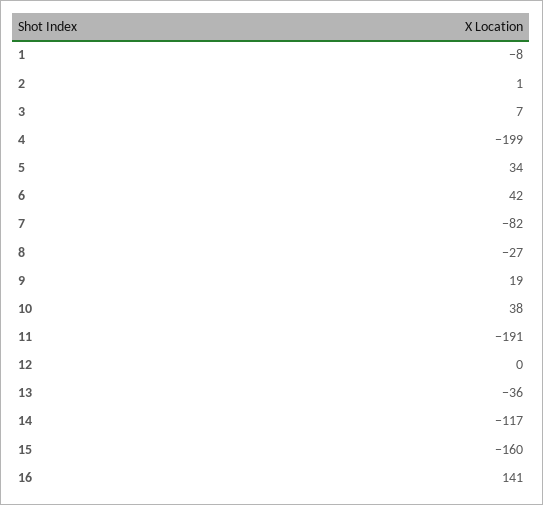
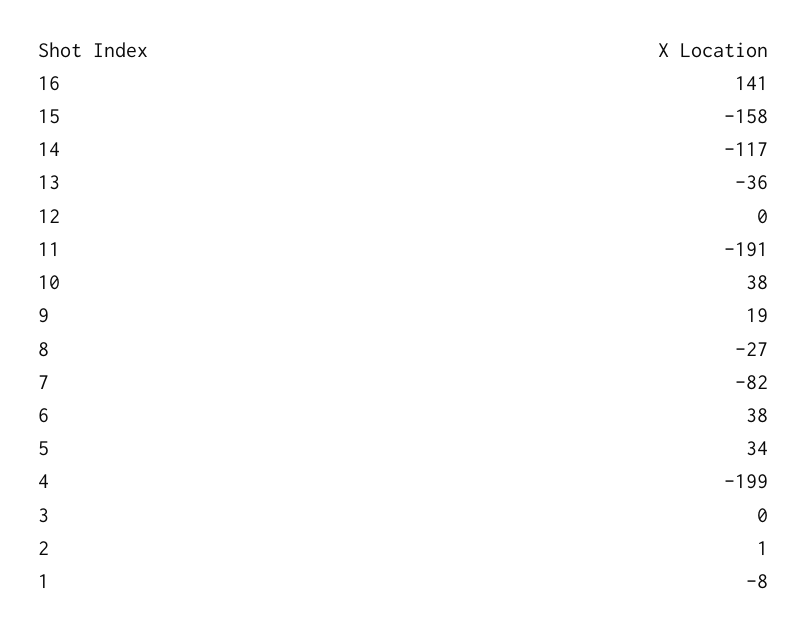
3: 7 -> 0
6: 42 -> 38
15: -160 -> -158

